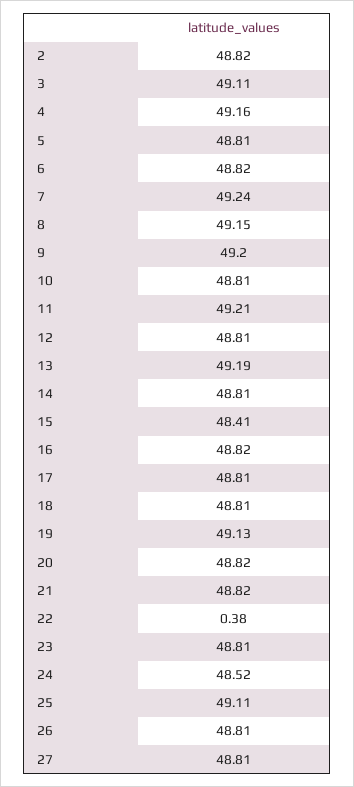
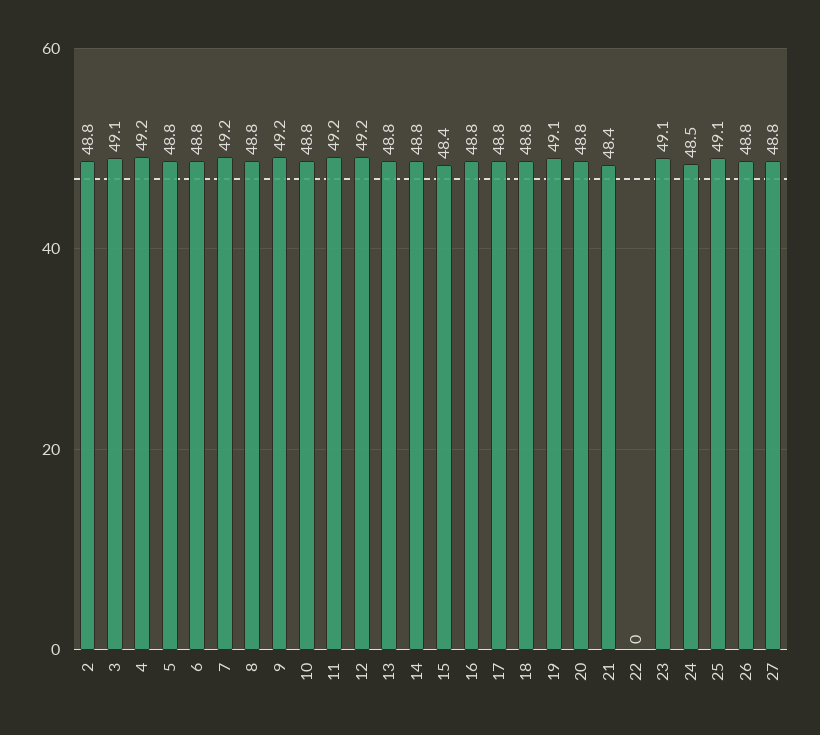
8: 49.15 -> 48.8
12: 48.81 -> 49.2
13: 49.19 -> 48.8
21: 48.82 -> 48.4
22: 0.38 -> 0
23: 48.81 -> 49.1

